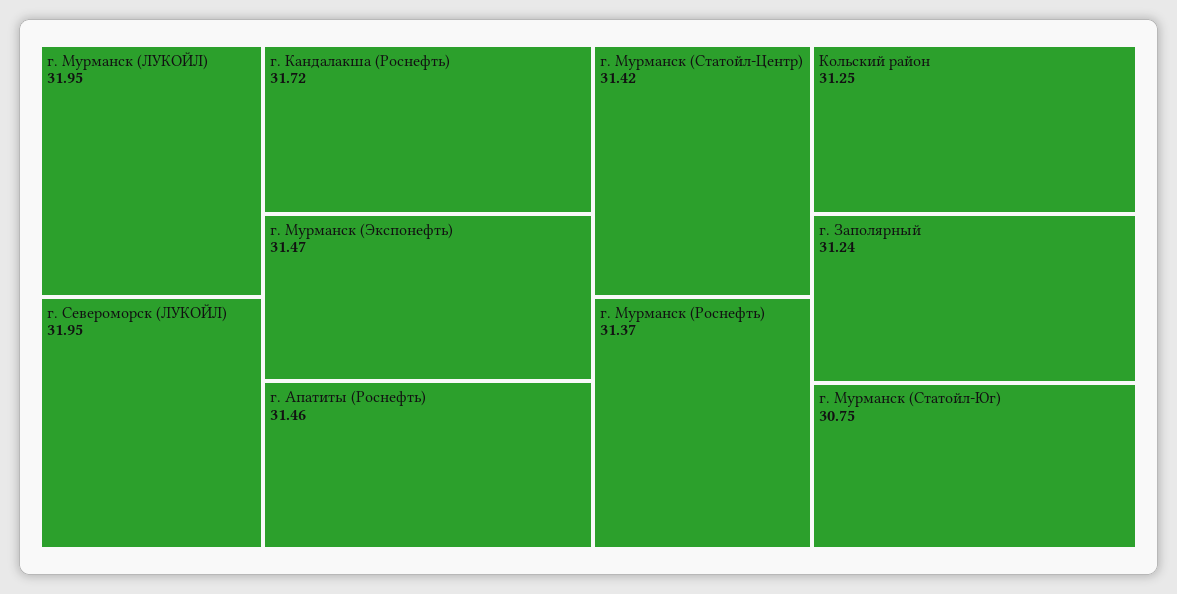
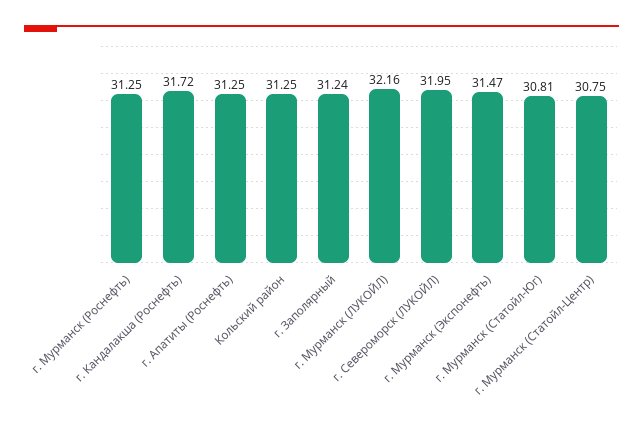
г. Мурманск (ЛУКОЙЛ): 31.95 -> 32.16
г. Апатиты (Роснефть): 31.46 -> 31.25
г. Мурманск (Статойл-Центр): 31.42 -> 30.75
г. Мурманск (Роснефть): 31.37 -> 31.25
г. Мурманск (Статойл-Юг): 30.75 -> 30.81

